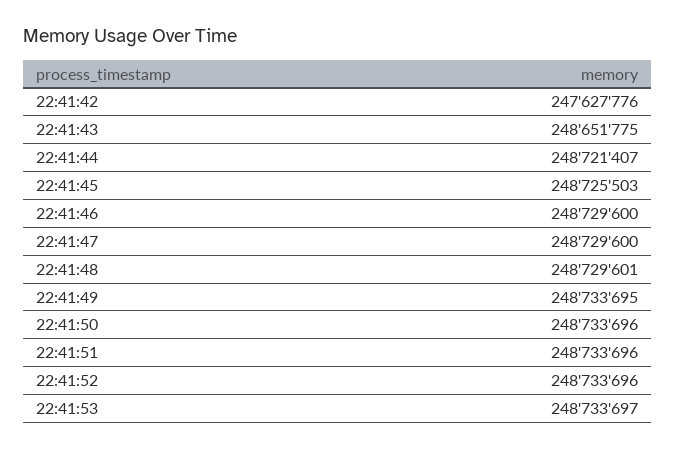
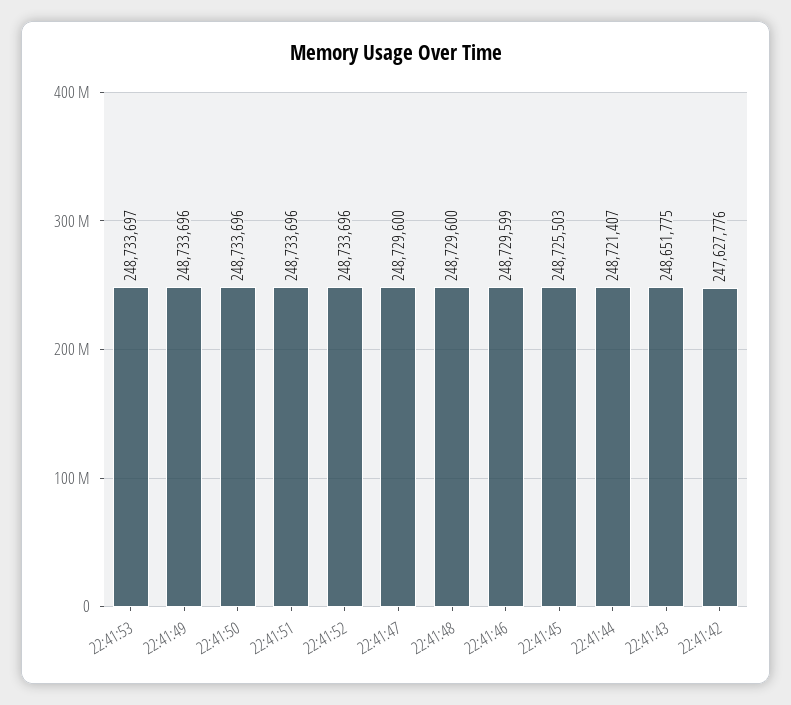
22:41:46: 248729600 -> 248729599
22:41:48: 248729601 -> 248729600
22:41:49: 248733695 -> 248733696

